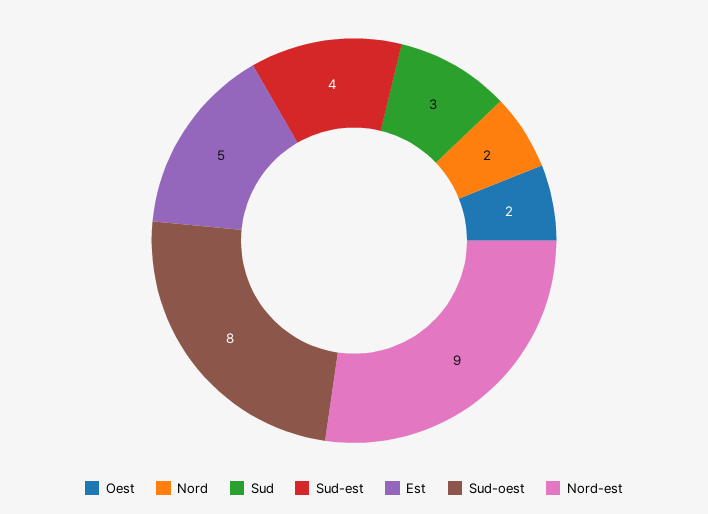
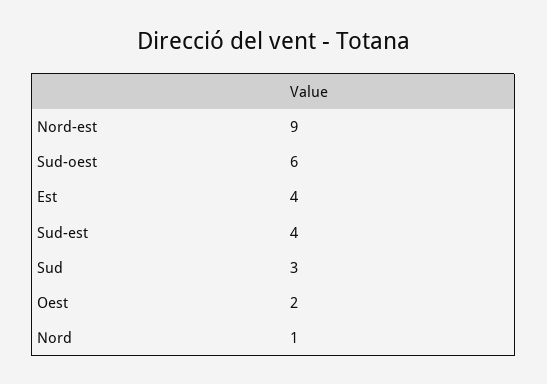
Nord: 2 -> 1
Est: 5 -> 4
Sud-oest: 8 -> 6

